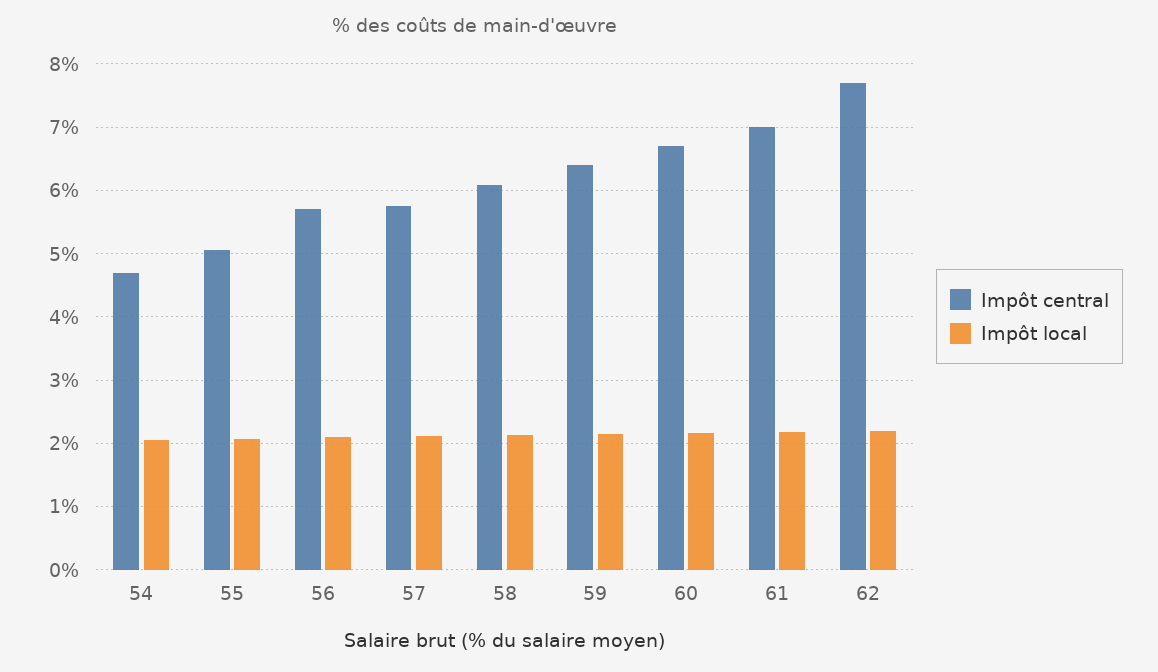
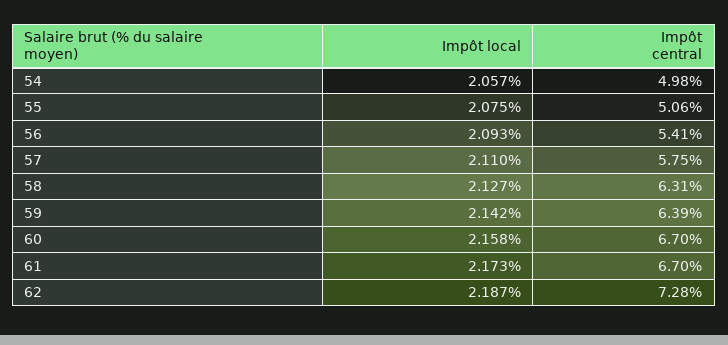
Impôt central, 54: 4.7 -> 4.98
Impôt central, 56: 5.7 -> 5.41
Impôt central, 58: 6.1 -> 6.31
Impôt central, 61: 7 -> 6.7
Impôt central, 62: 7.7 -> 7.28

